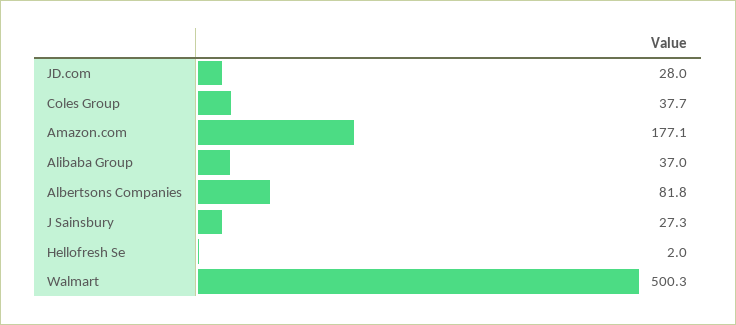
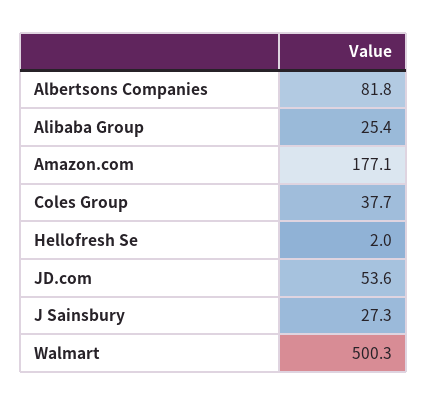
JD.com: 28 -> 53.6
Alibaba Group: 37 -> 25.4

